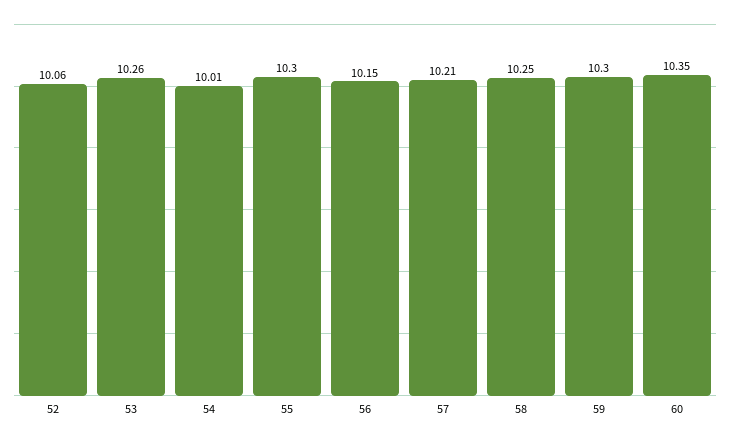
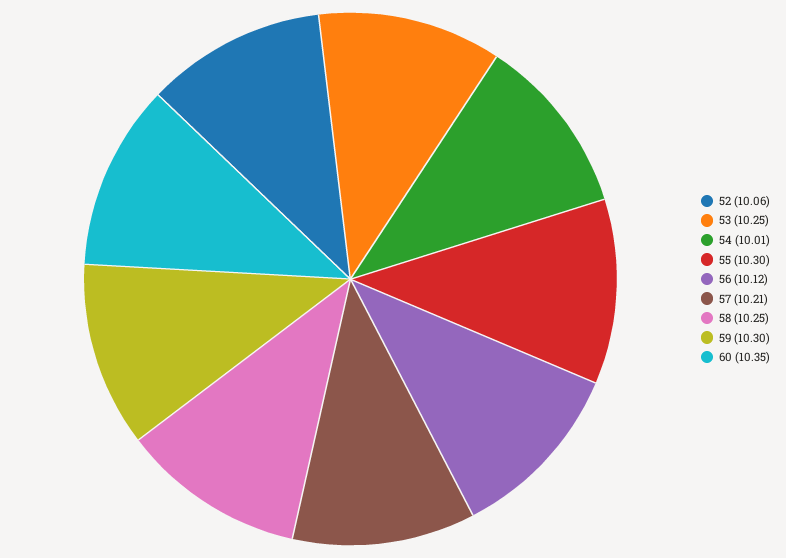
53: 10.26 -> 10.25
56: 10.15 -> 10.12

